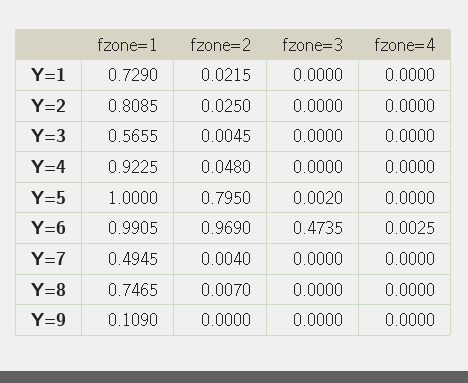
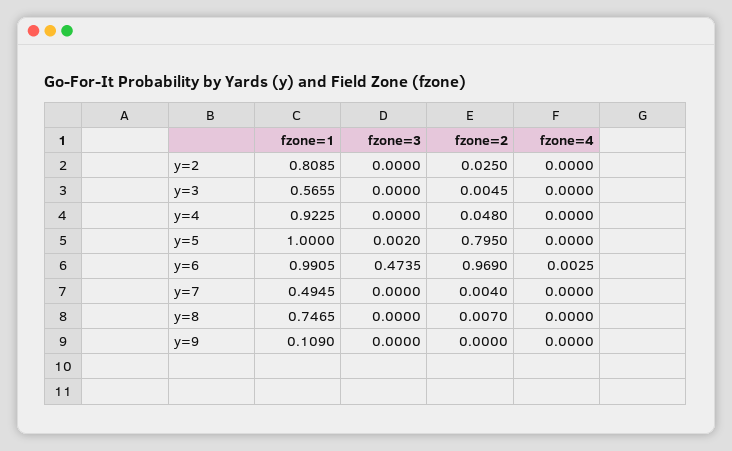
fzone=1, Y=1: 0.729 -> none
fzone=2, Y=1: 0.0215 -> none
fzone=3, Y=1: 0 -> none
fzone=4, Y=1: 0 -> none

